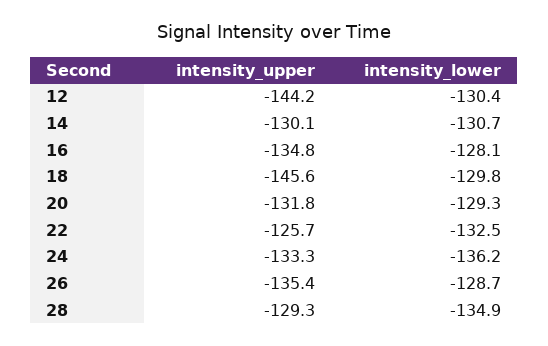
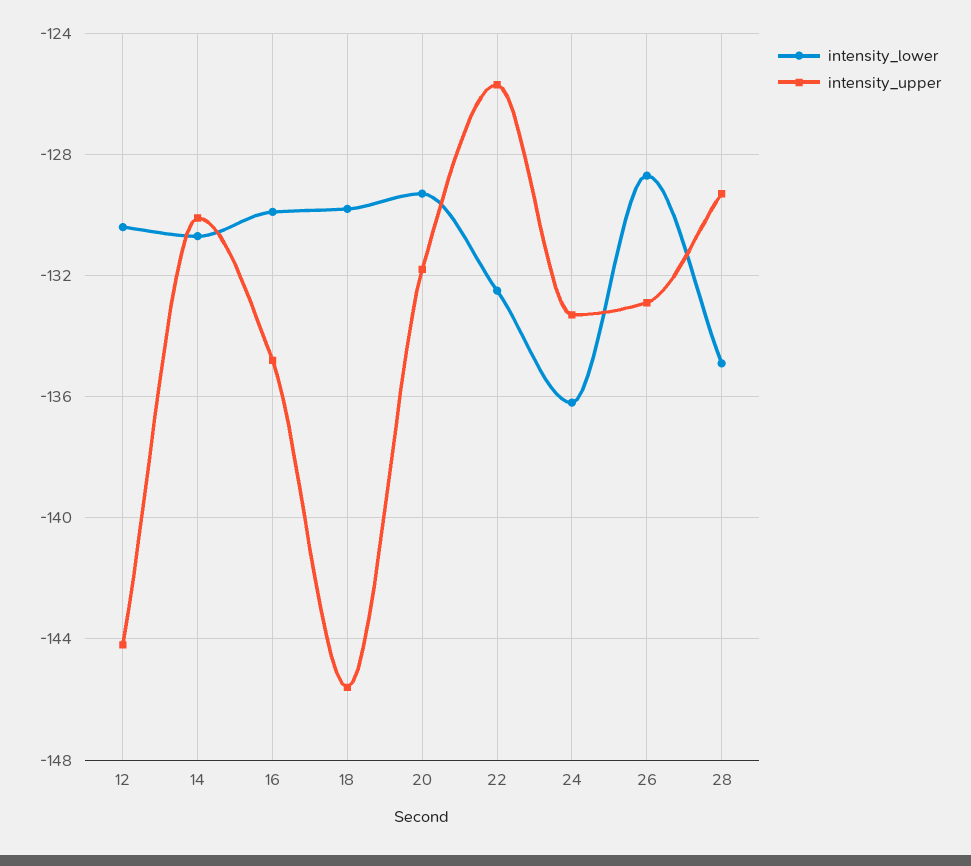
intensity_lower, 16: -128.1 -> -130
intensity_upper, 26: -135.4 -> -133

